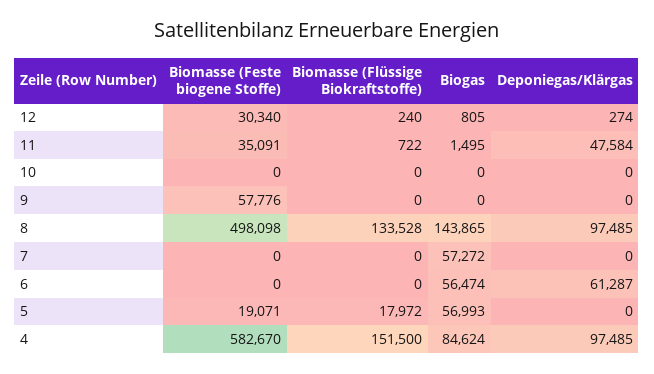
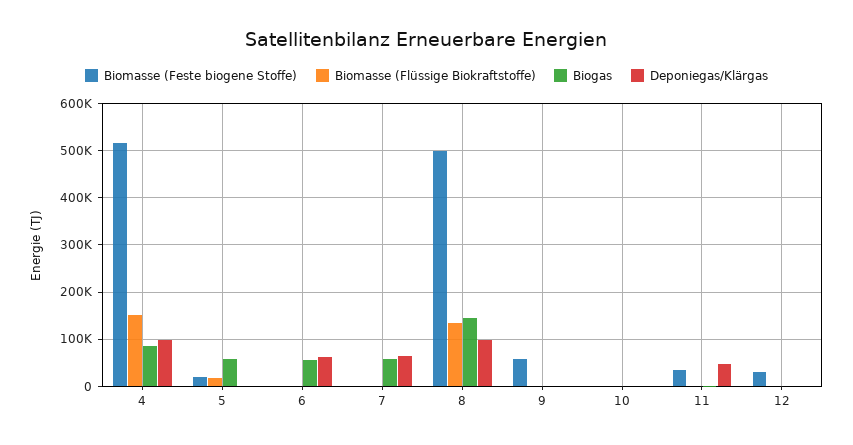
Deponiegas/Klärgas, 7: 0 -> 60000
Biomasse (Feste biogene Stoffe), 4: 582670 -> 520000

